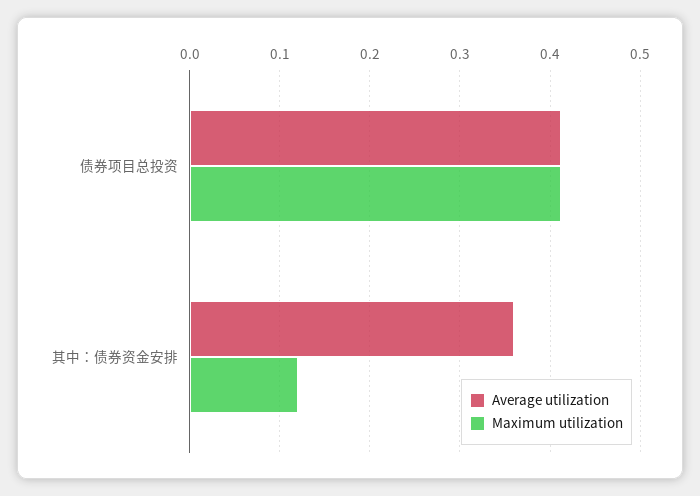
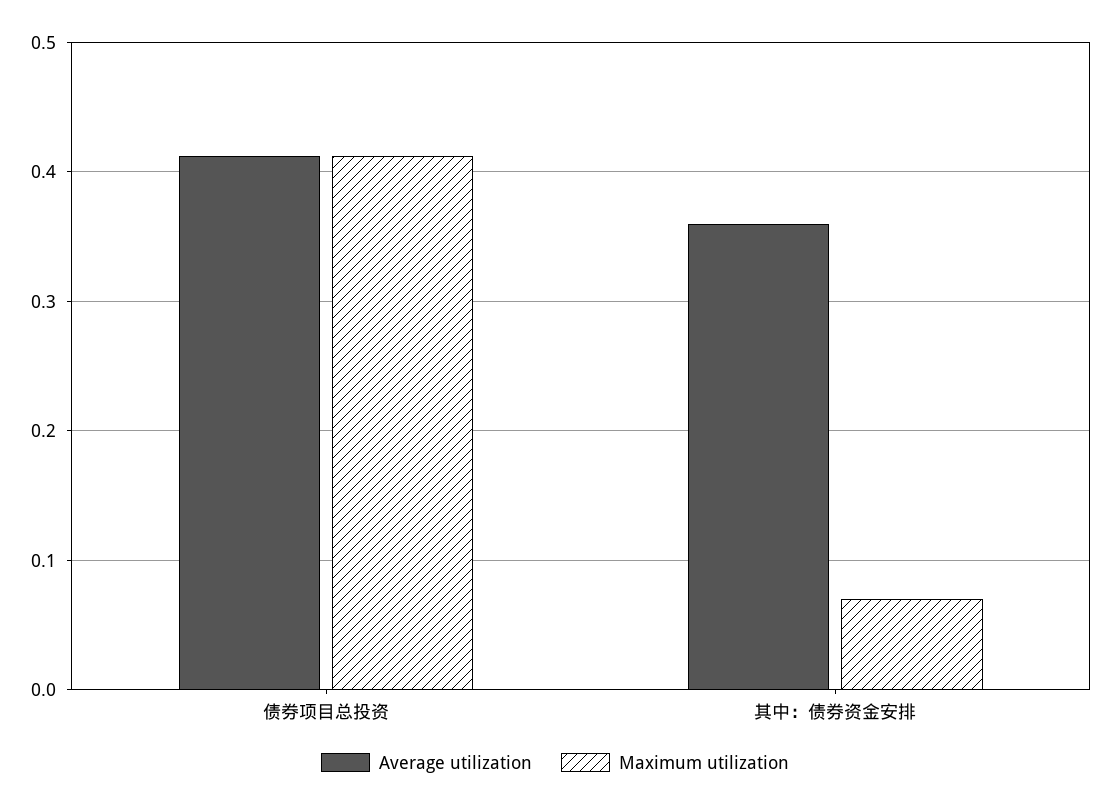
Maximum utilization, 其中：债券资金安排: 0.12 -> 0.07

